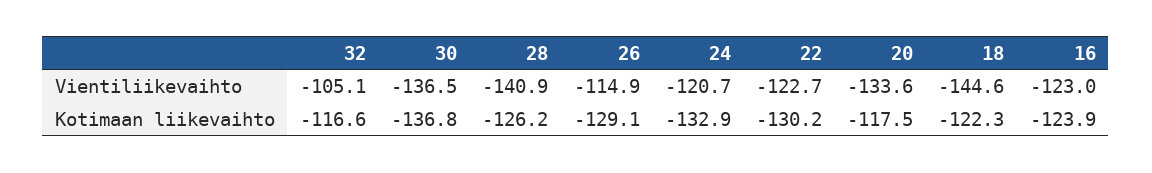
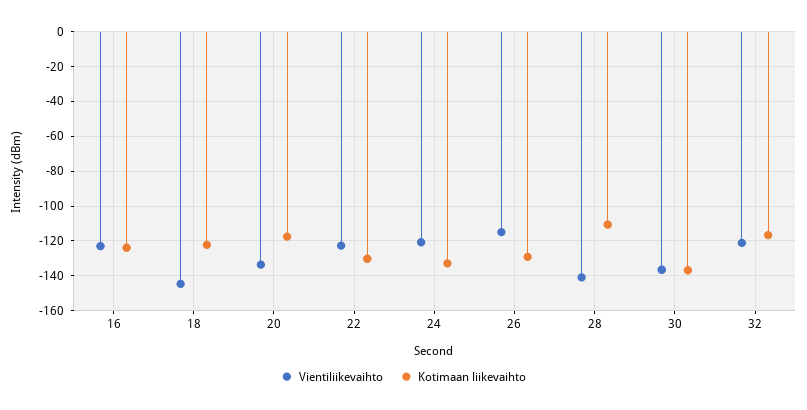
Vientiliikevaihto, 32: -105.1 -> -120
Kotimaan liikevaihto, 28: -126.2 -> -110

